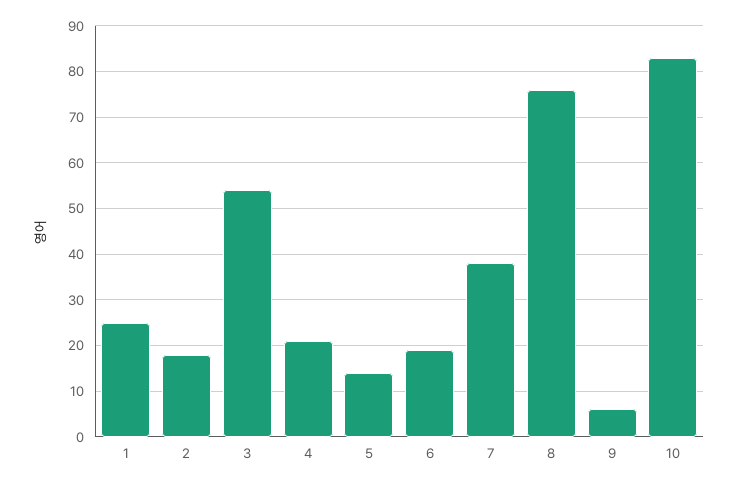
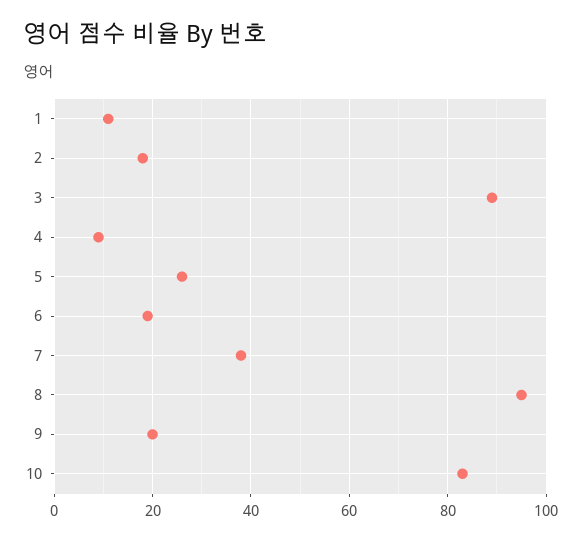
1: 25 -> 10
3: 55 -> 90
4: 20 -> 10
5: 15 -> 25
8: 75 -> 95
9: 5 -> 20

